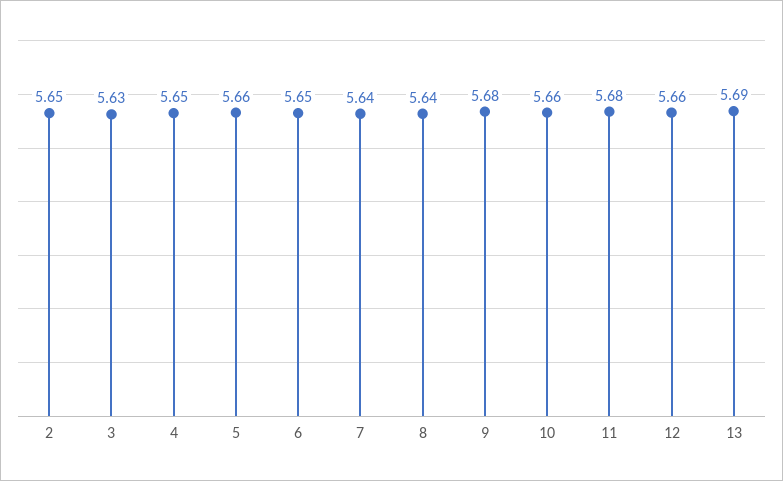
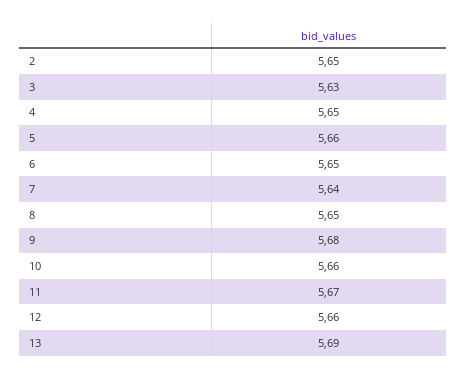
8: 5.64 -> 5.65
11: 5.68 -> 5.67

